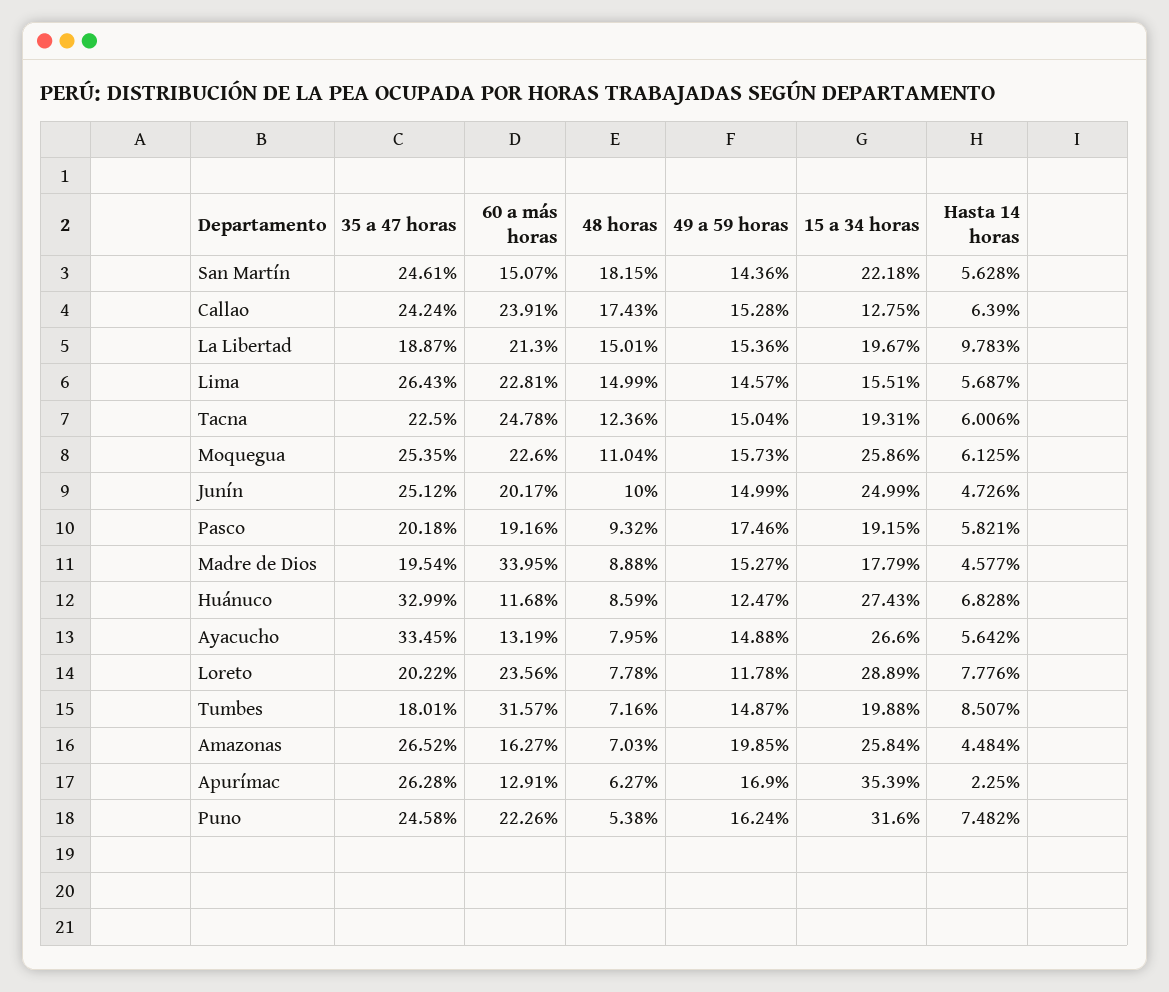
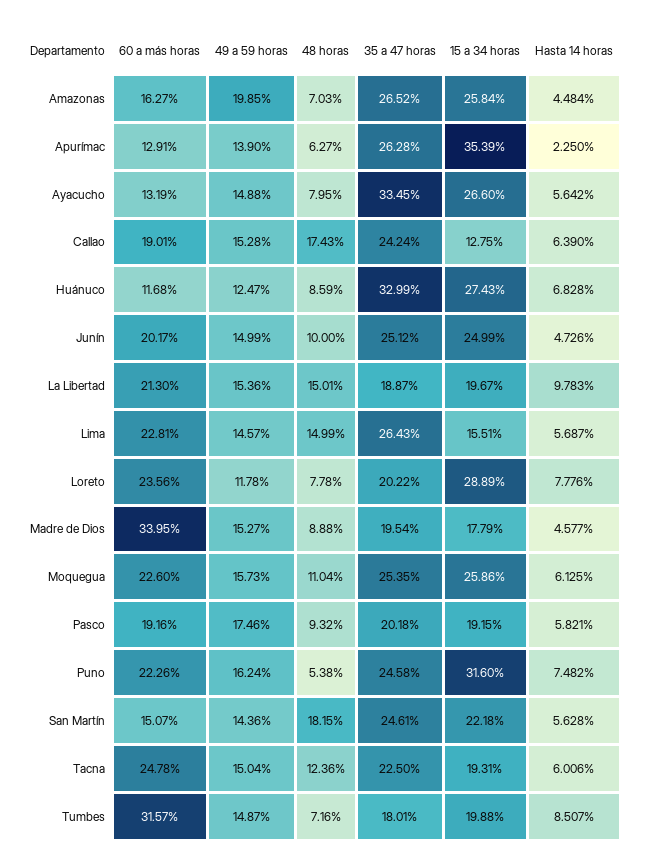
60 a más horas, Callao: 23.91 -> 19.01
49 a 59 horas, Apurímac: 16.9 -> 13.9

